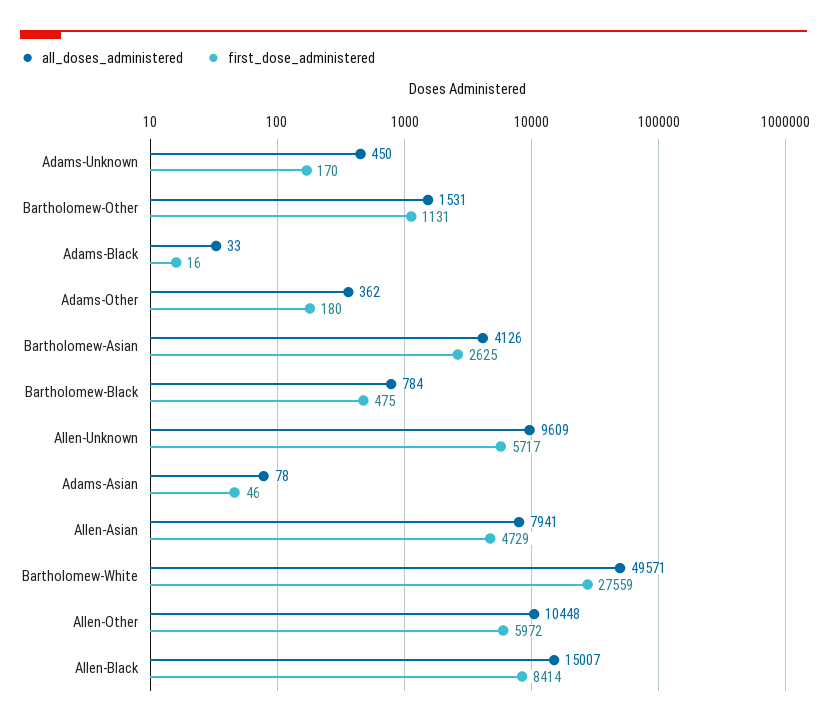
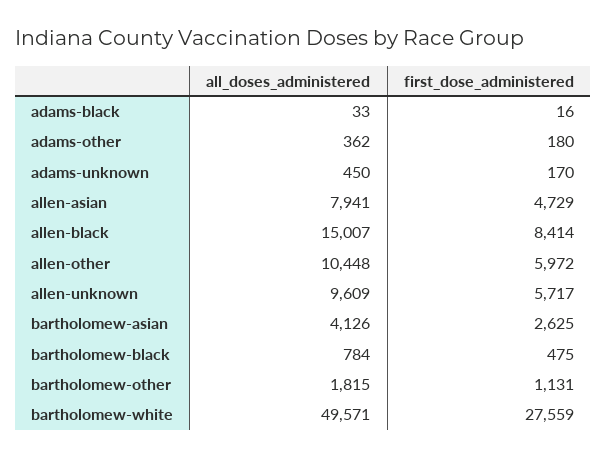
all_doses_administered, Bartholomew-Other: 1531 -> 1815
all_doses_administered, Adams-Asian: 78 -> none
first_dose_administered, Adams-Asian: 46 -> none

